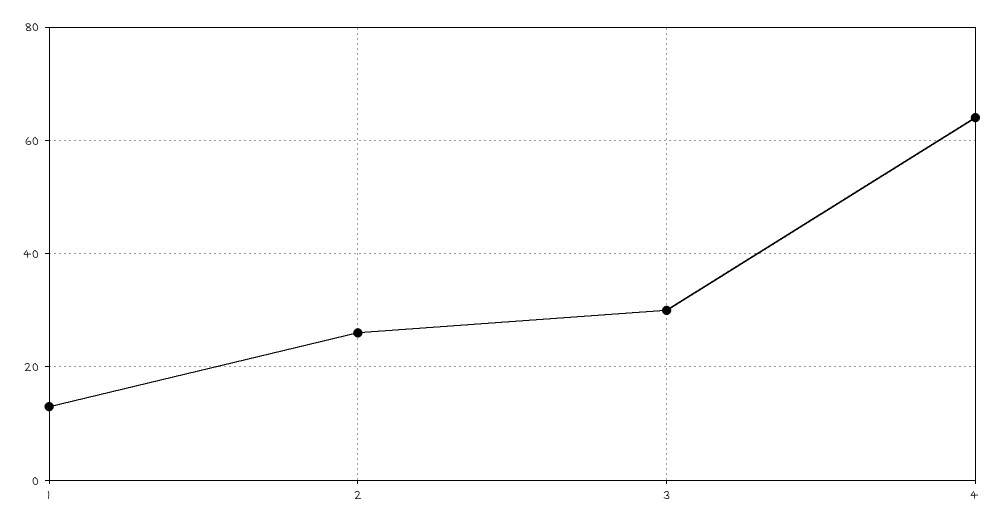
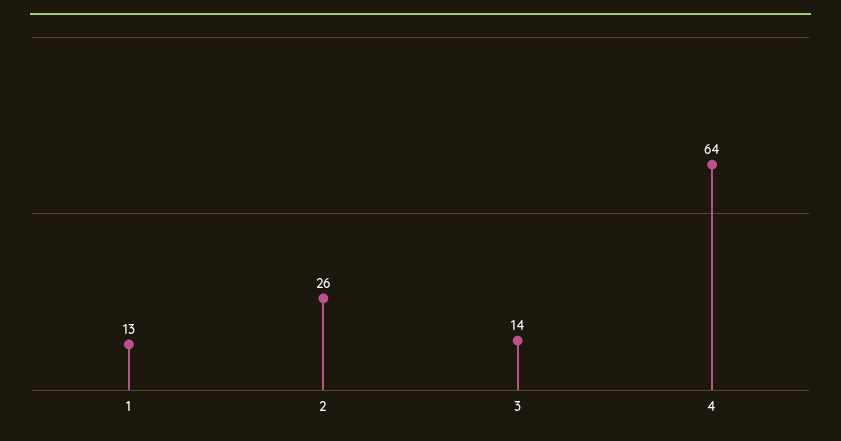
3: 30 -> 14

